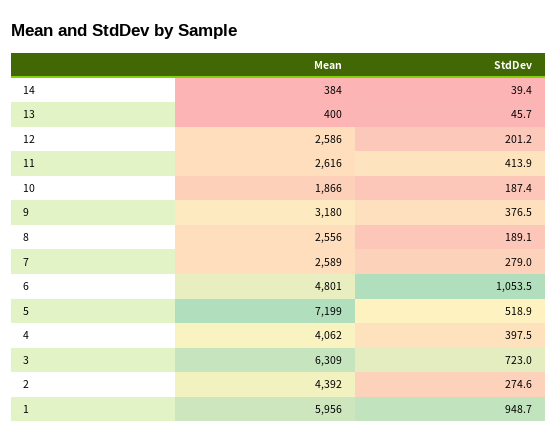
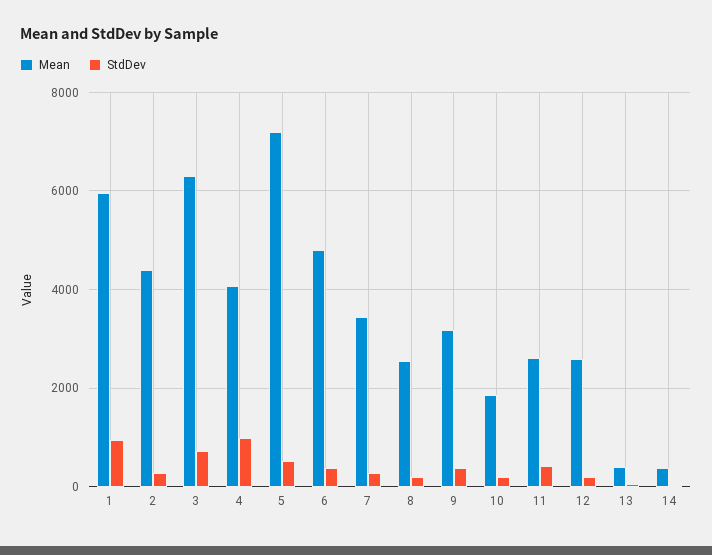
Mean, 7: 2589 -> 3400
StdDev, 6: 1053.5 -> 400
StdDev, 4: 397.5 -> 1000

